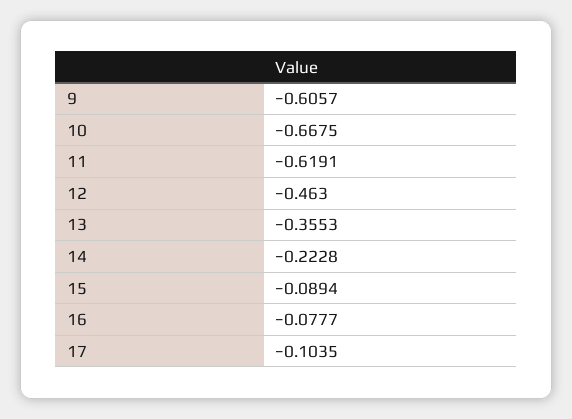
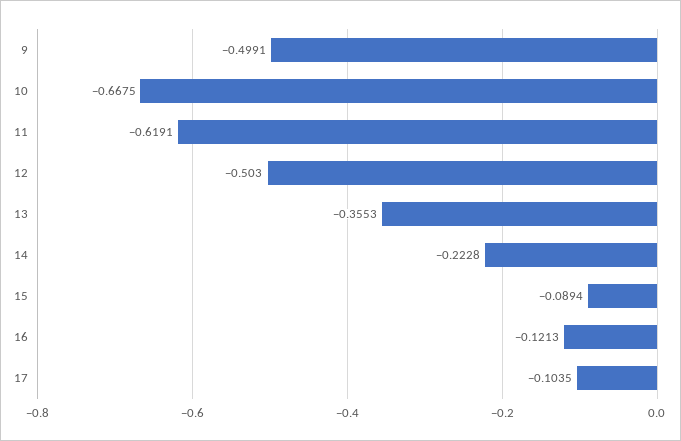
9: -0.6057 -> -0.4991
12: -0.463 -> -0.503
16: -0.0777 -> -0.1213

